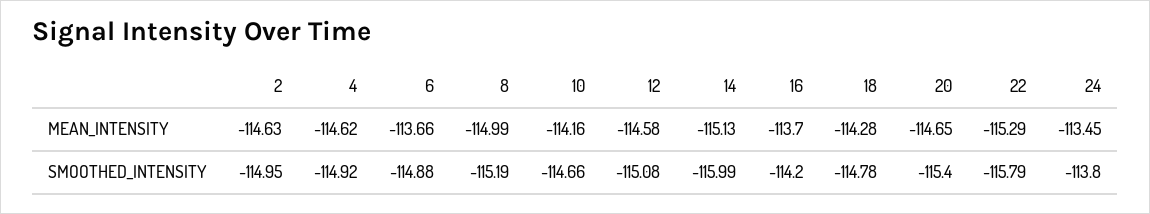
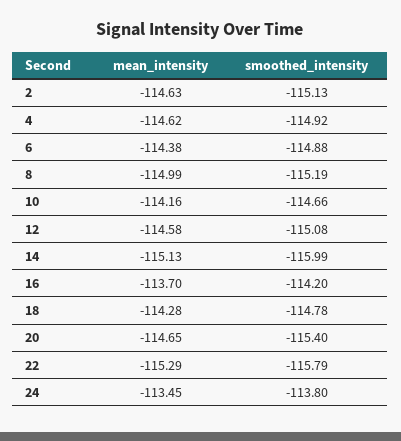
6, MEAN_INTENSITY: -113.66 -> -114.38
2, SMOOTHED_INTENSITY: -114.95 -> -115.13

